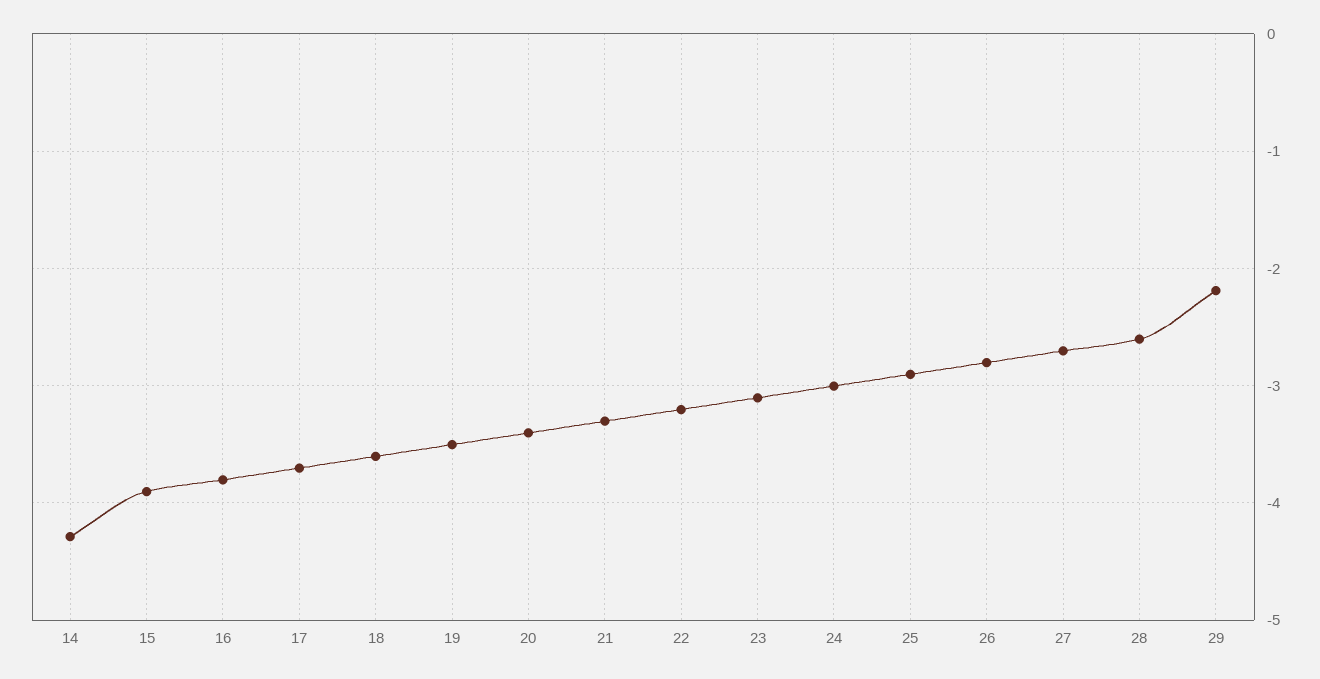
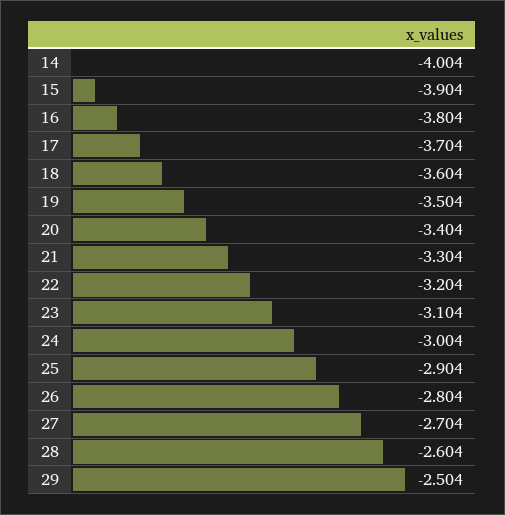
14: -4.3 -> -4.004
29: -2.2 -> -2.504

